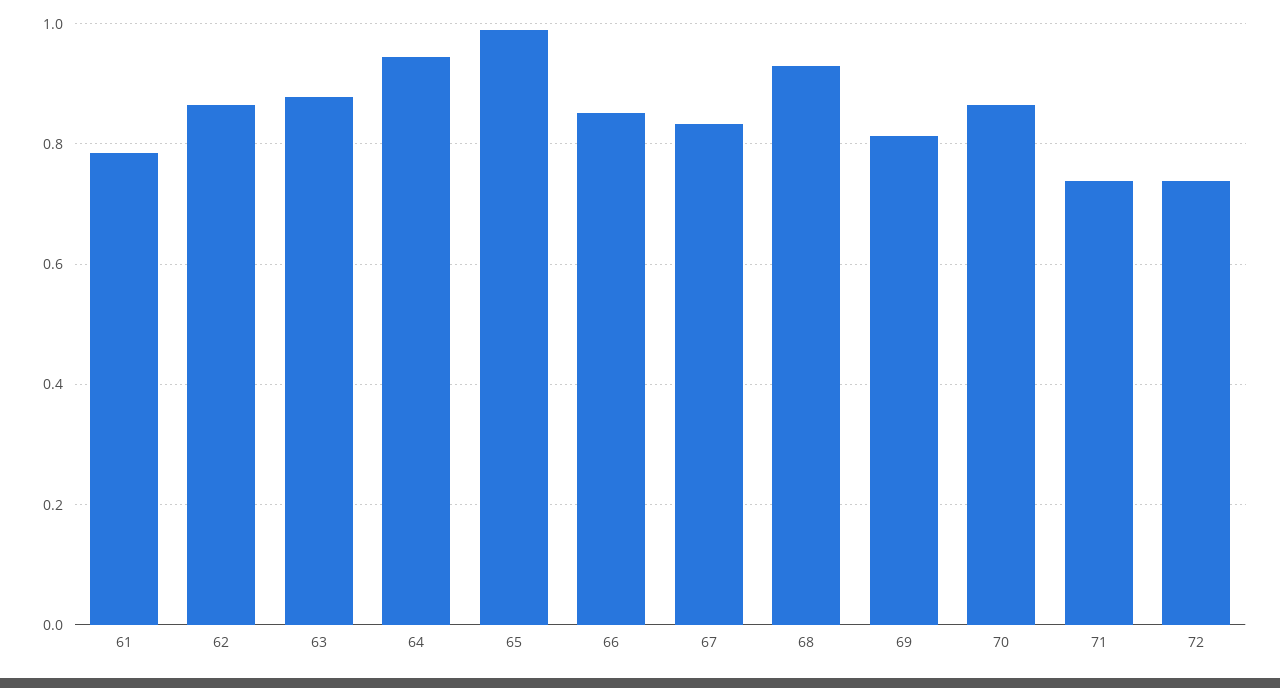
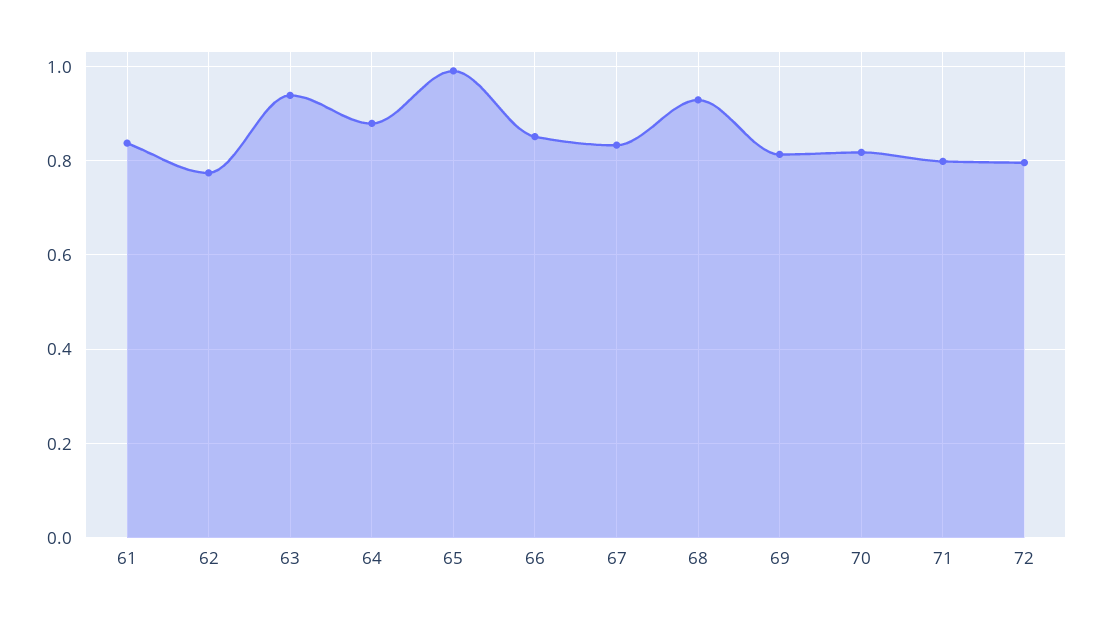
61: 0.78 -> 0.84
62: 0.86 -> 0.78
63: 0.88 -> 0.94
64: 0.94 -> 0.88
70: 0.86 -> 0.82
71: 0.74 -> 0.8
72: 0.74 -> 0.8

